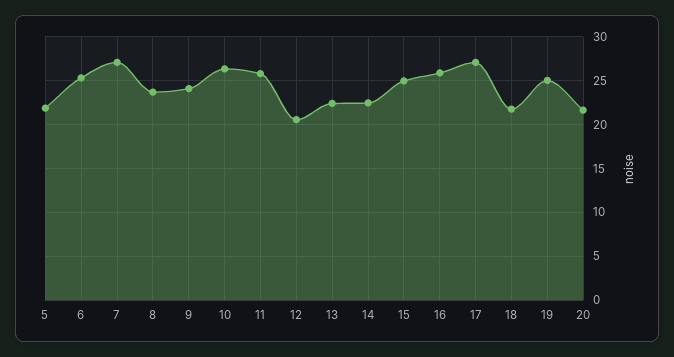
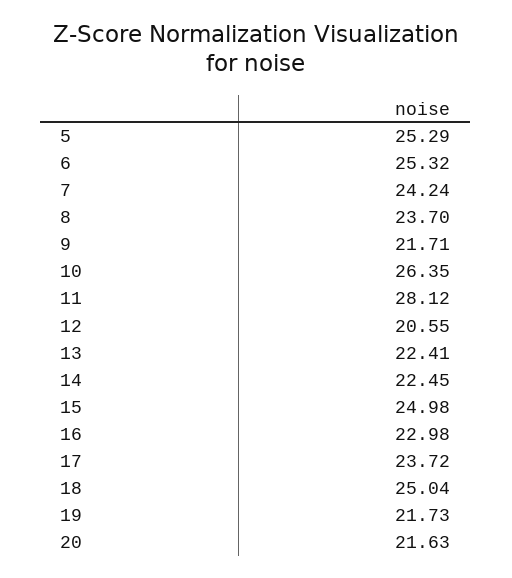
5: 22 -> 25.29
7: 27 -> 24.24
9: 24 -> 21.71
11: 26 -> 28.12
16: 26 -> 22.98
17: 27 -> 23.72
18: 22 -> 25.04
19: 25 -> 21.73

